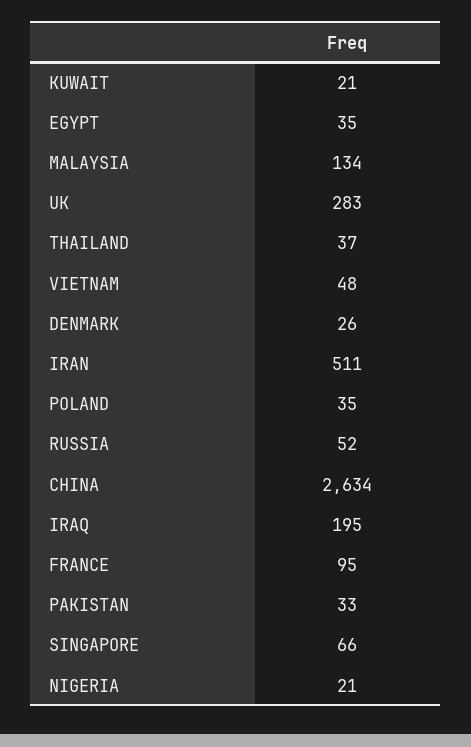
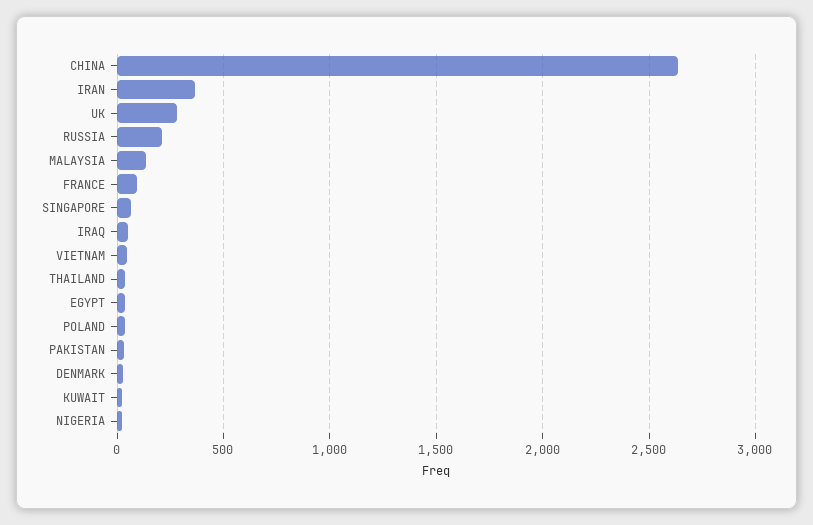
IRAN: 511 -> 350
RUSSIA: 52 -> 200
IRAQ: 195 -> 50

